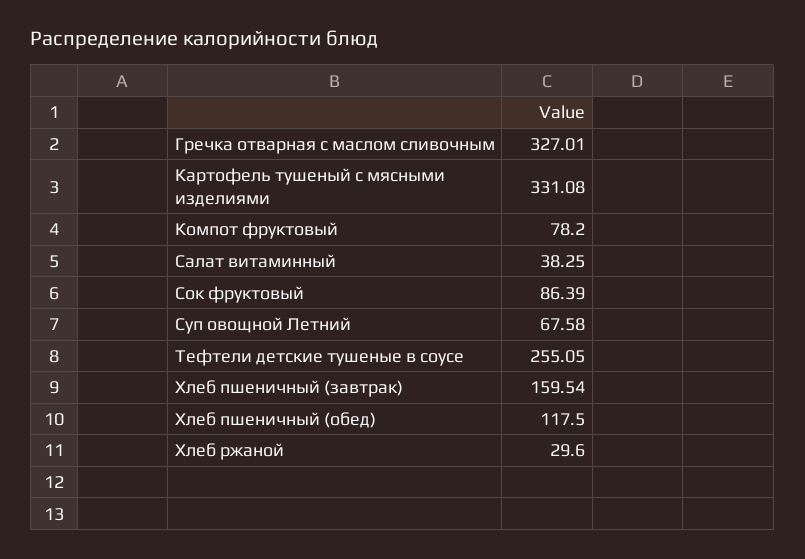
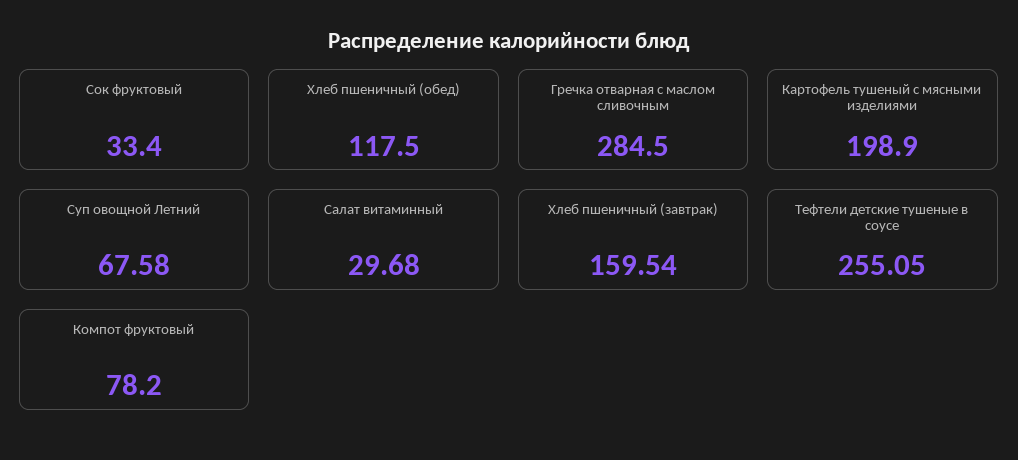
Гречка отварная с маслом сливочным: 327.01 -> 284.5
Картофель тушеный с мясными изделиями: 331.08 -> 198.9
Салат витаминный: 38.25 -> 29.68
Сок фруктовый: 86.39 -> 33.4
Хлеб ржаной: 29.6 -> none

